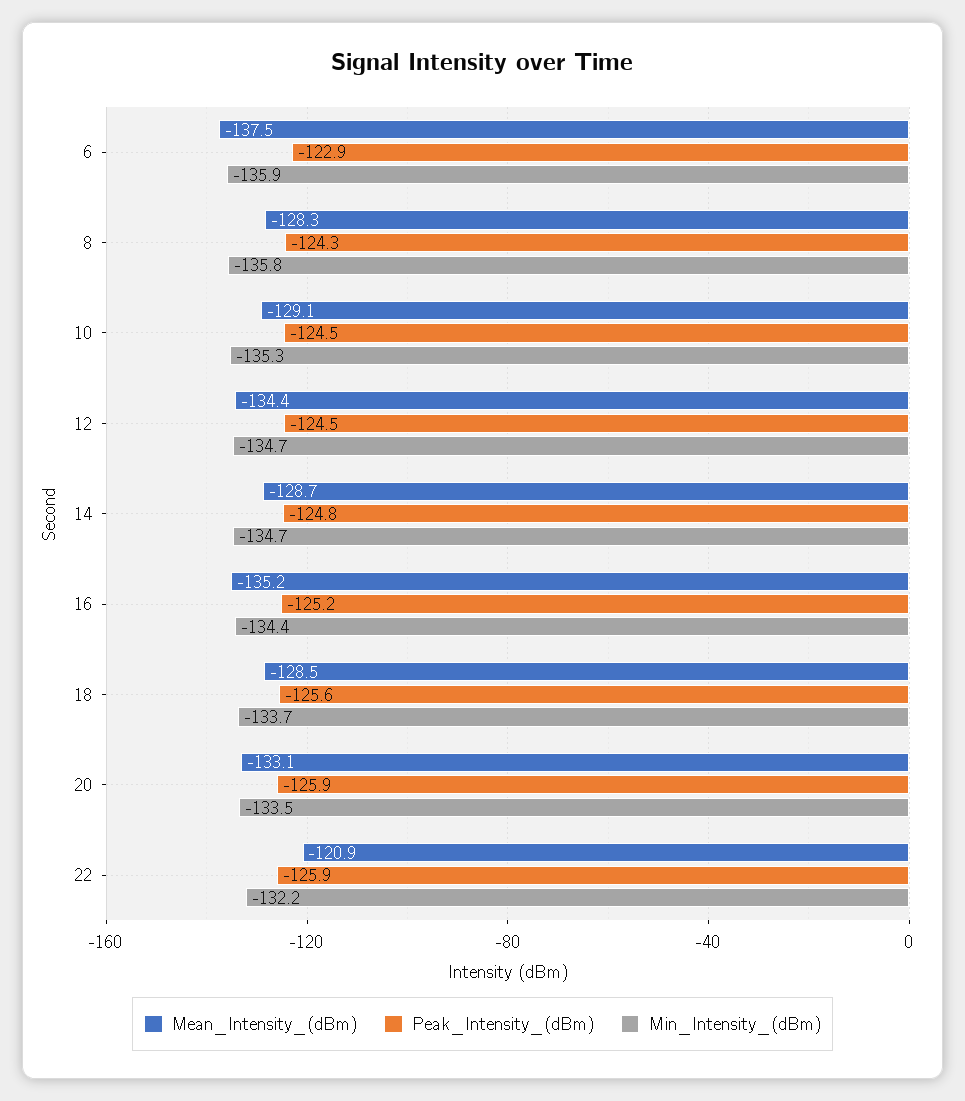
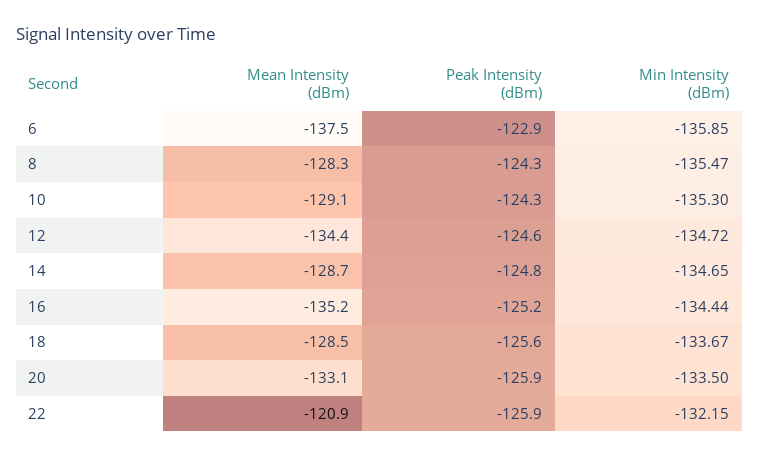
Min_Intensity_(dBm), 8: -135.8 -> -135.47
Peak_Intensity_(dBm), 10: -124.5 -> -124.3
Peak_Intensity_(dBm), 12: -124.5 -> -124.6

